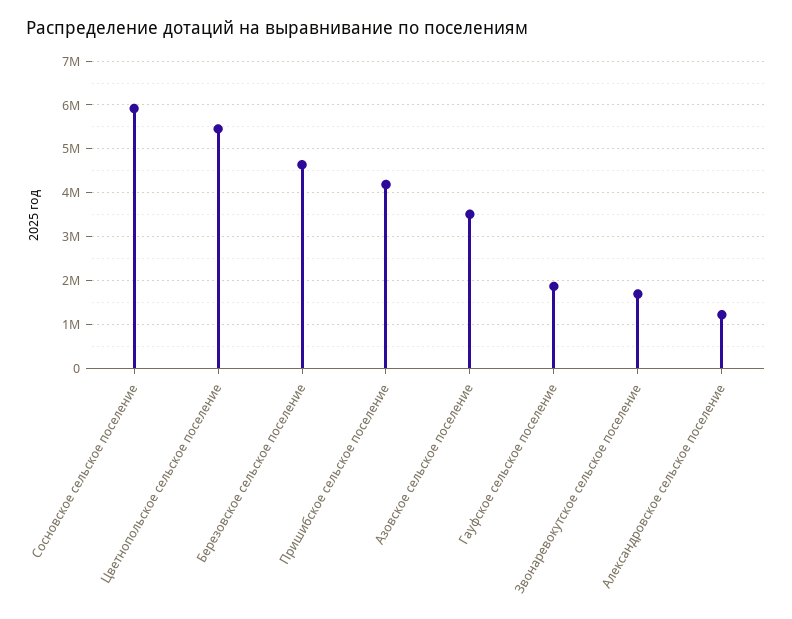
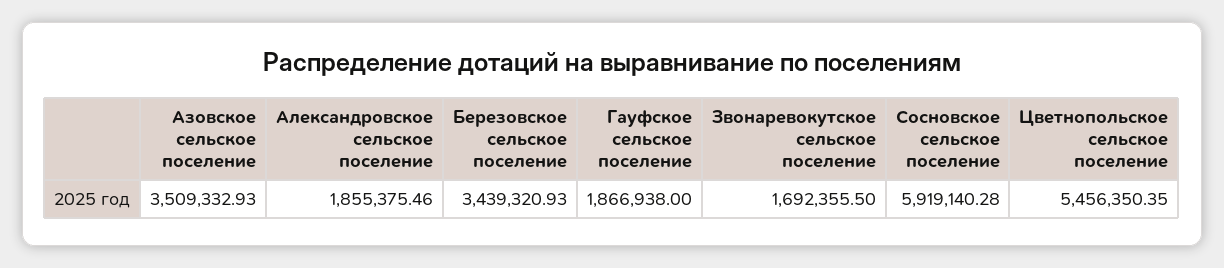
Березовское сельское поселение: 4600000 -> 3439320.93
Пришибское сельское поселение: 4200000 -> none
Александровское сельское поселение: 1200000 -> 1855375.46

